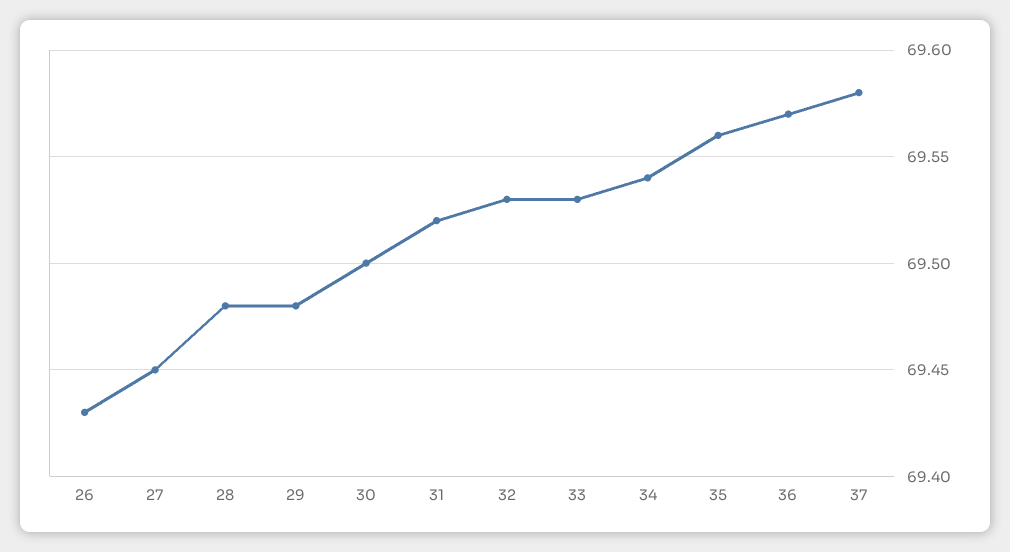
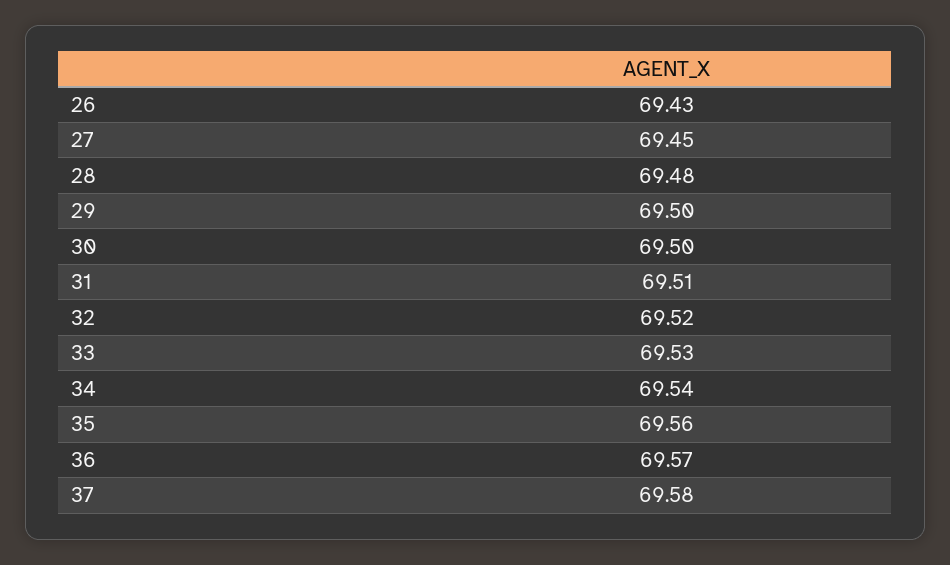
29: 69.48 -> 69.5
31: 69.52 -> 69.51
32: 69.53 -> 69.52

